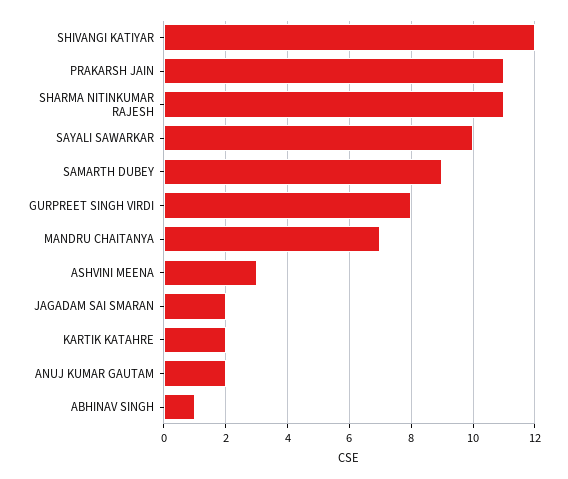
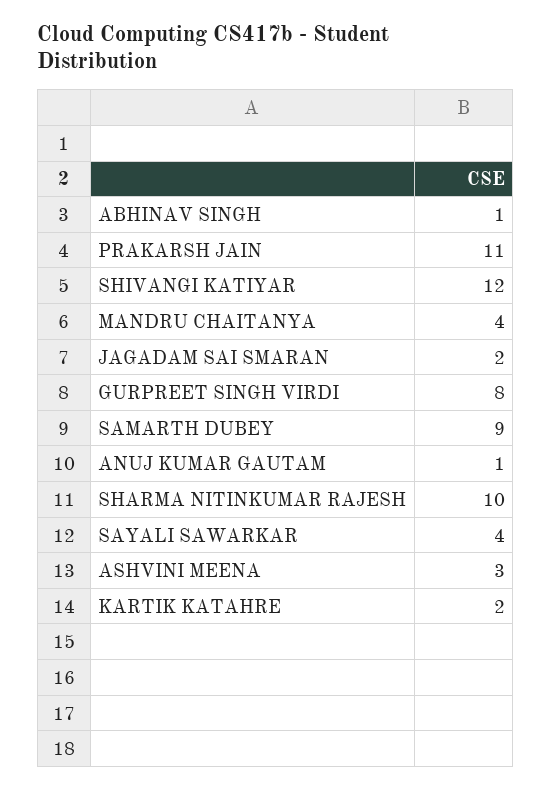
SHARMA NITINKUMAR RAJESH: 11 -> 10
SAYALI SAWARKAR: 10 -> 4
MANDRU CHAITANYA: 7 -> 4
ANUJ KUMAR GAUTAM: 2 -> 1

